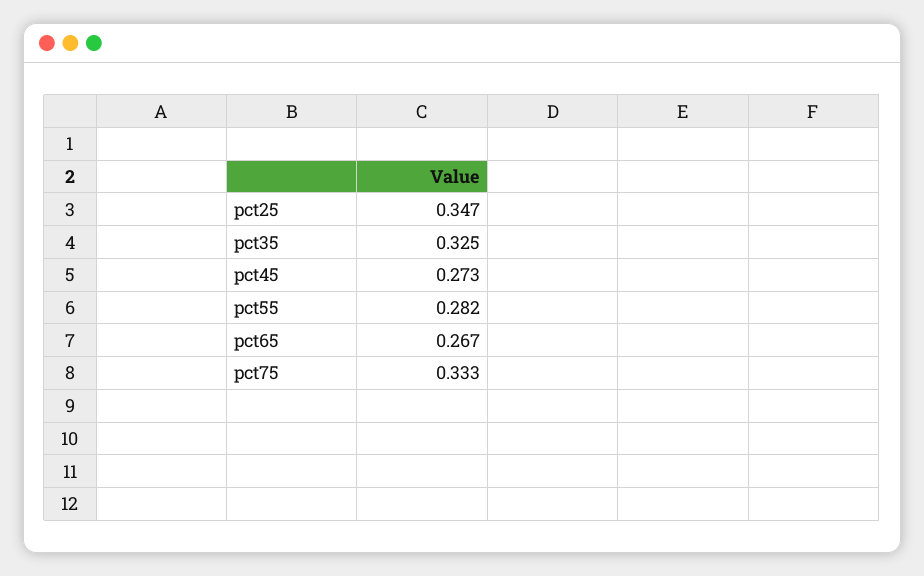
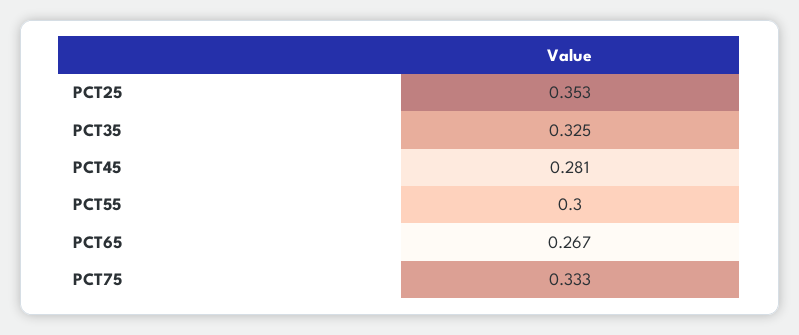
pct25: 0.347 -> 0.353
pct45: 0.273 -> 0.281
pct55: 0.282 -> 0.3

